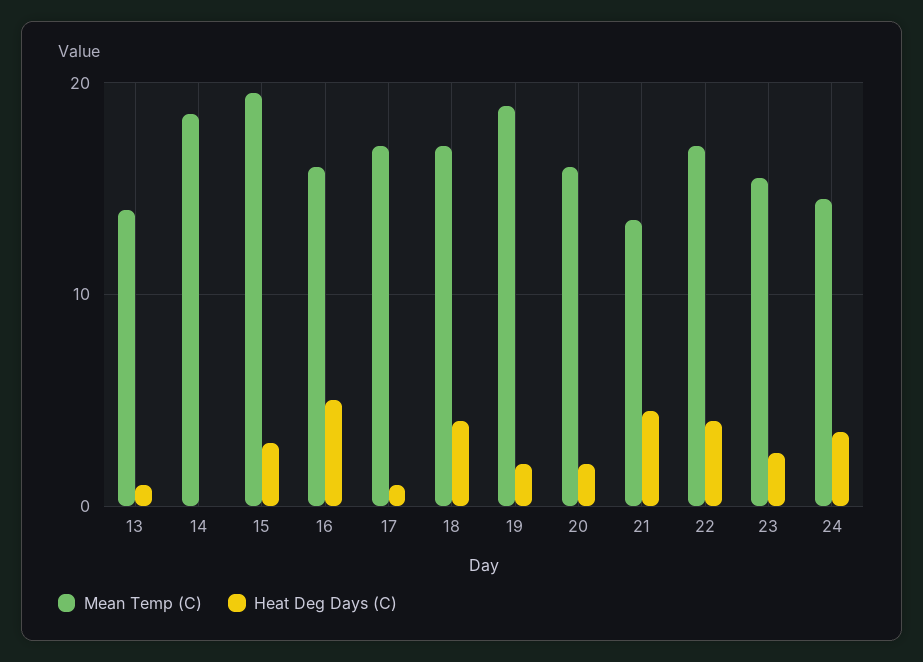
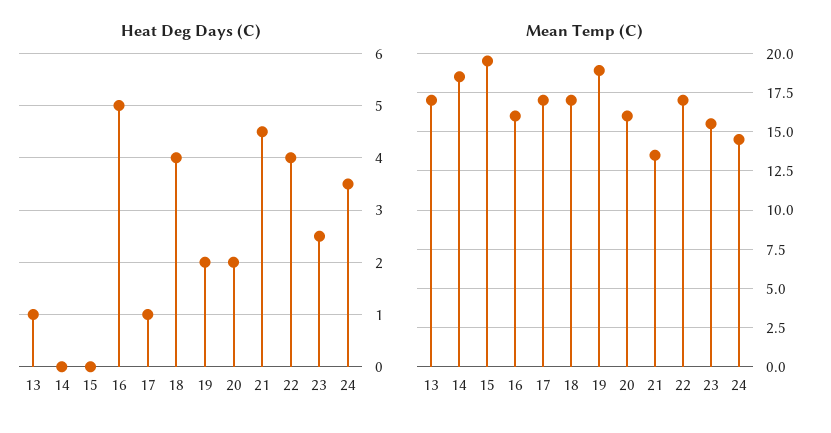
Mean Temp (C), 13: 14 -> 17
Heat Deg Days (C), 15: 3 -> 0

